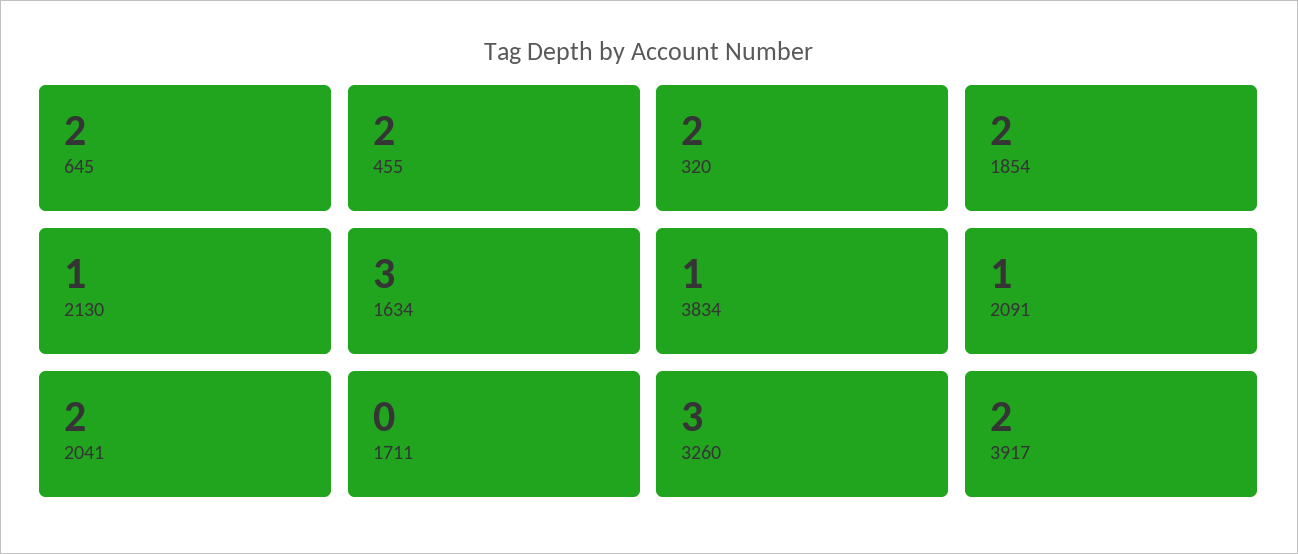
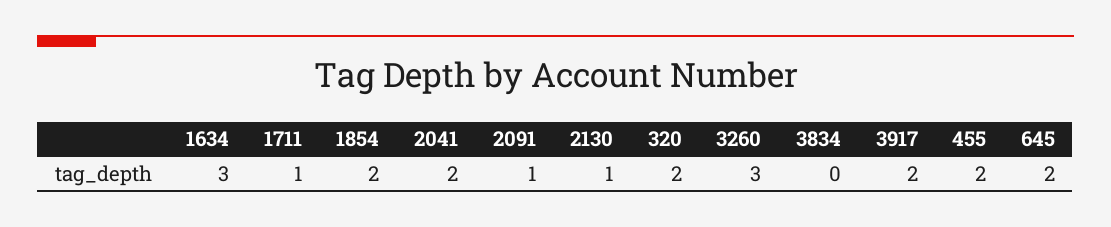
3834: 1 -> 0
1711: 0 -> 1

